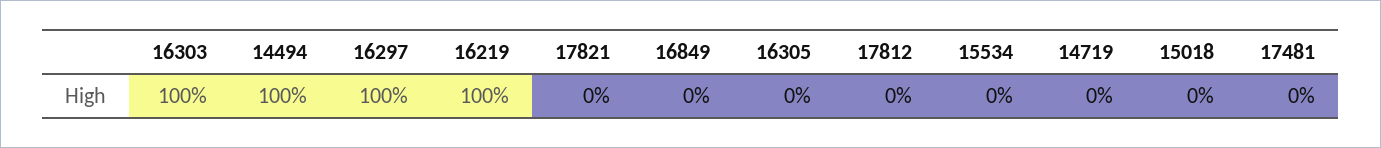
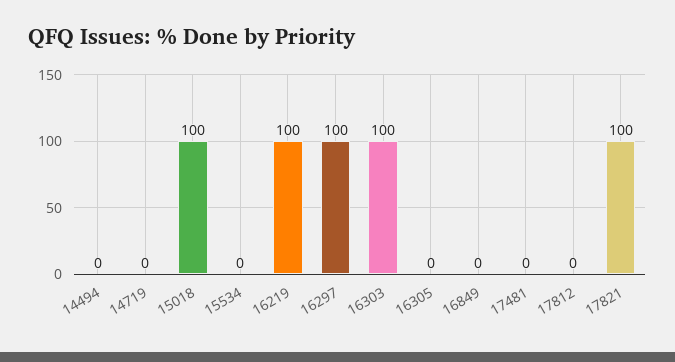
14494: 100 -> 0
17821: 0 -> 100
15018: 0 -> 100

